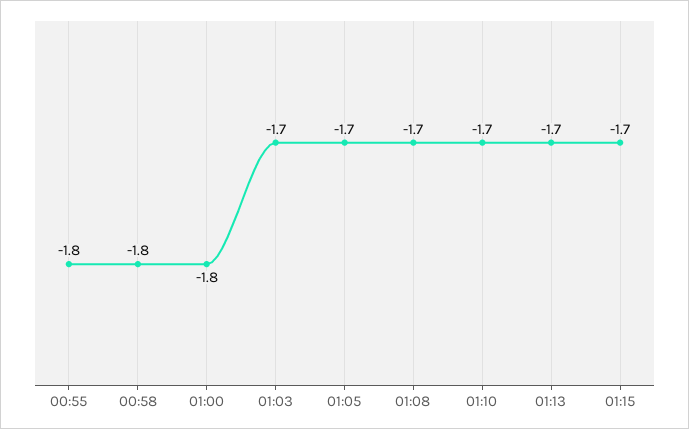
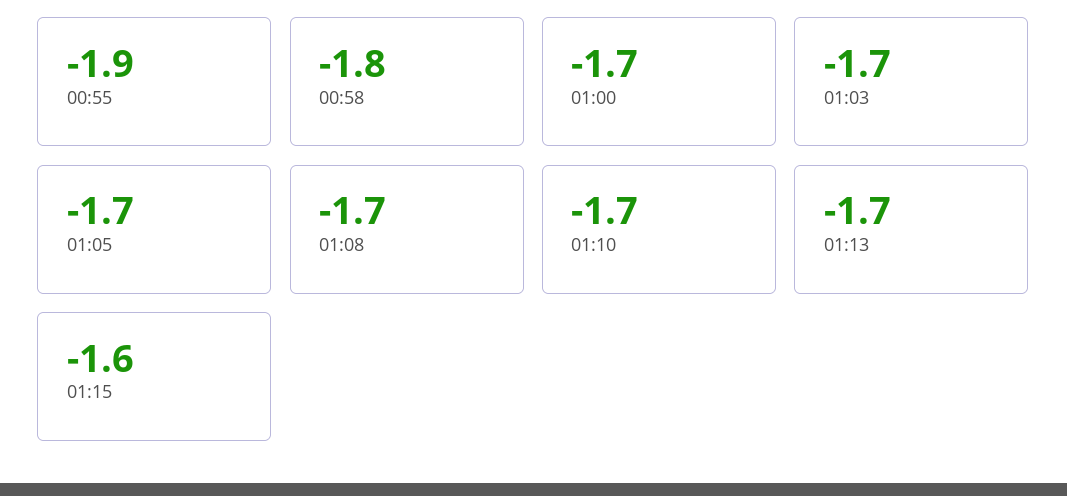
00:55: -1.8 -> -1.9
01:00: -1.8 -> -1.7
01:15: -1.7 -> -1.6

